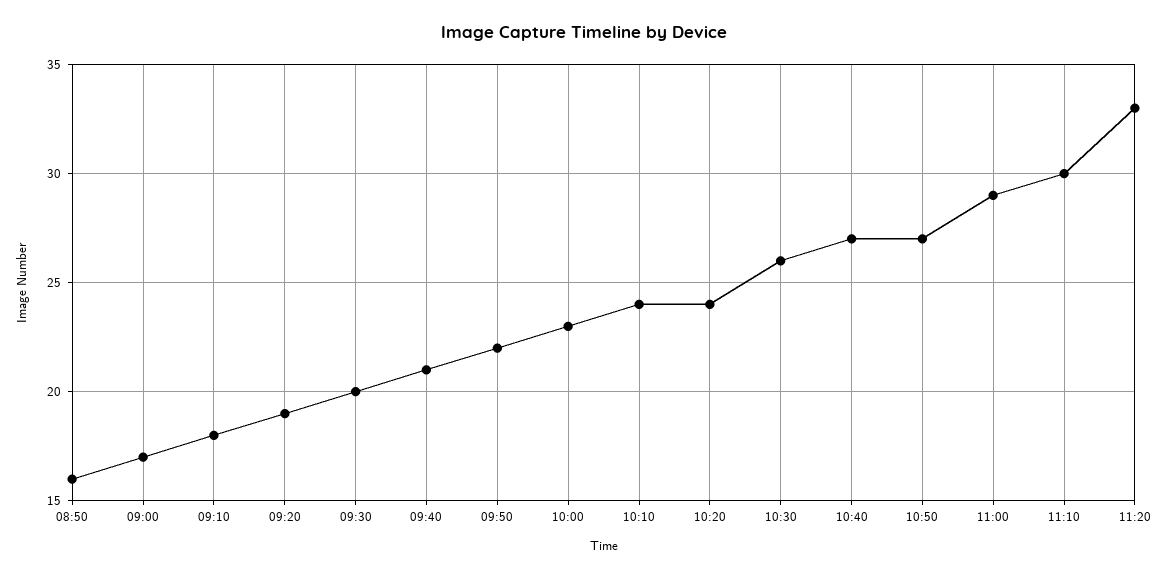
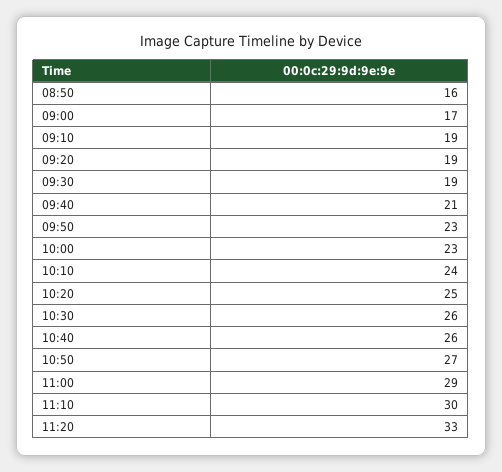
09:10: 18 -> 19
09:30: 20 -> 19
09:50: 22 -> 23
10:20: 24 -> 25
10:40: 27 -> 26

